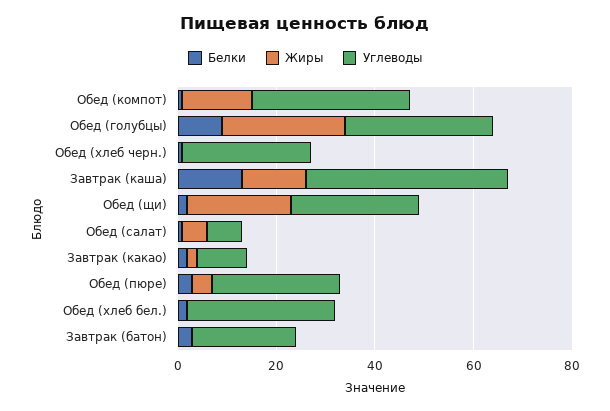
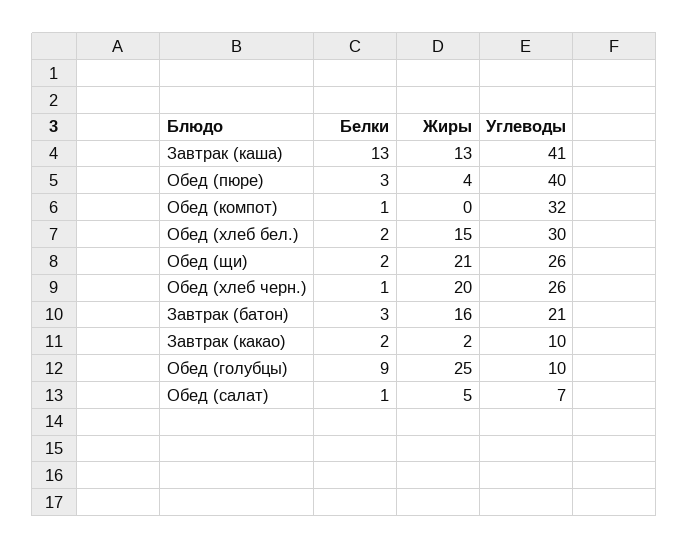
Жиры, Обед (компот): 15 -> 0
Углеводы, Обед (голубцы): 30 -> 10
Жиры, Обед (хлеб черн.): 0 -> 20
Углеводы, Обед (пюре): 25 -> 40
Жиры, Обед (хлеб бел.): 0 -> 15
Жиры, Завтрак (батон): 0 -> 16

